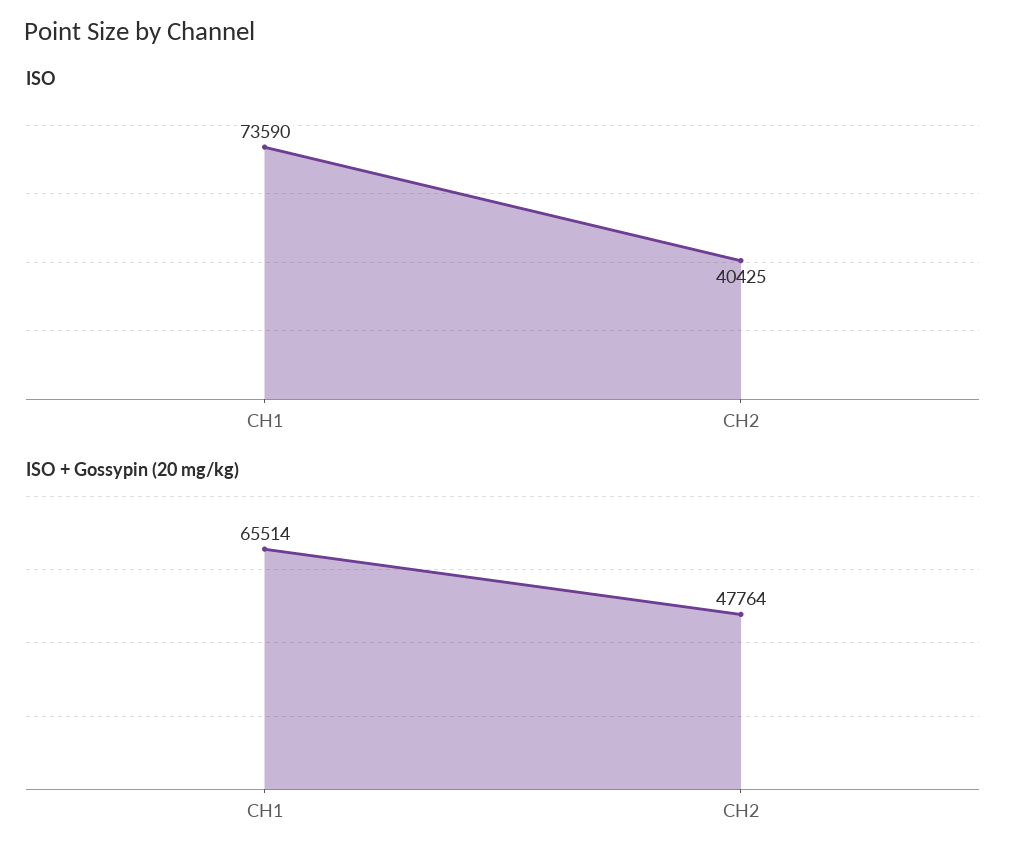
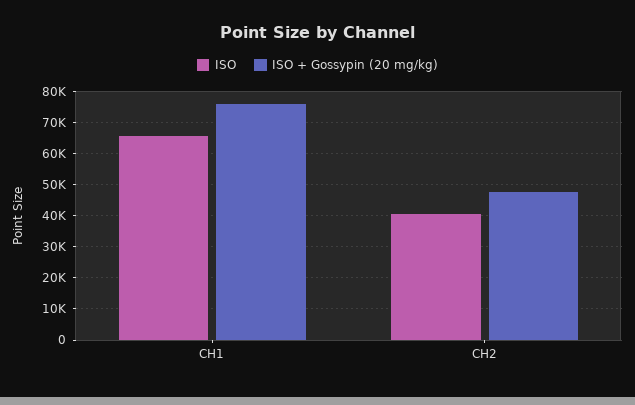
ISO, CH1: 73590 -> 66000
ISO + Gossypin (20 mg/kg), CH1: 65514 -> 76000

